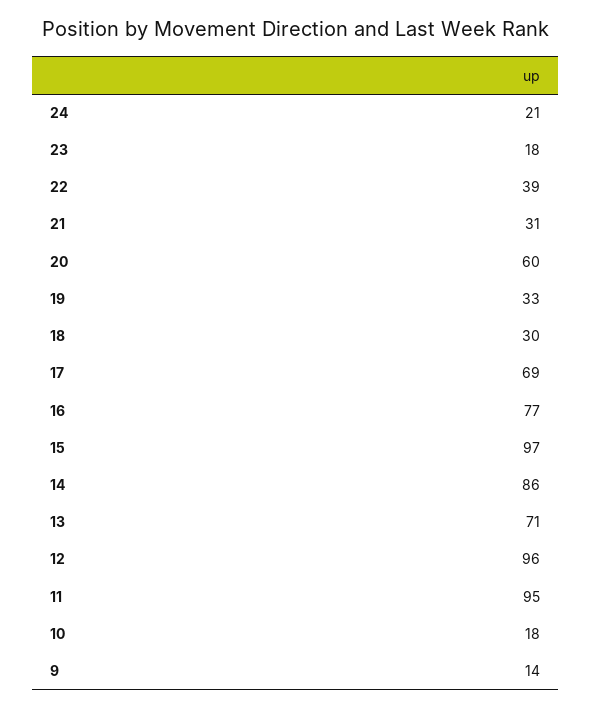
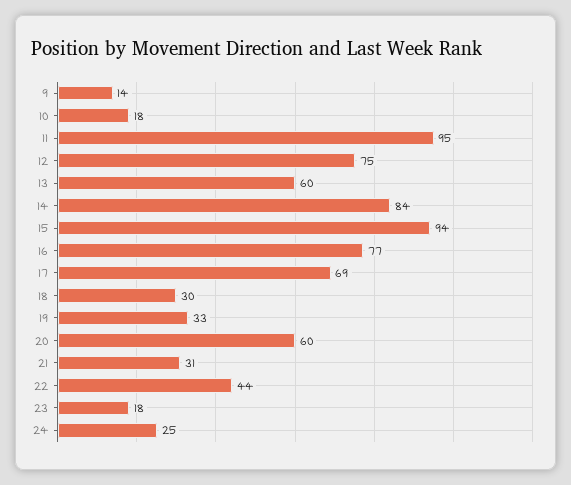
24: 21 -> 25
22: 39 -> 44
15: 97 -> 94
14: 86 -> 84
13: 71 -> 60
12: 96 -> 75

